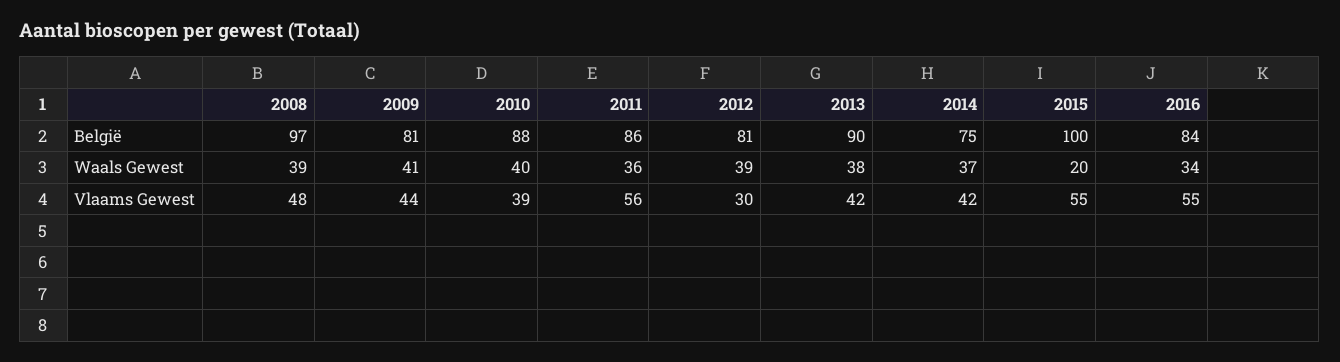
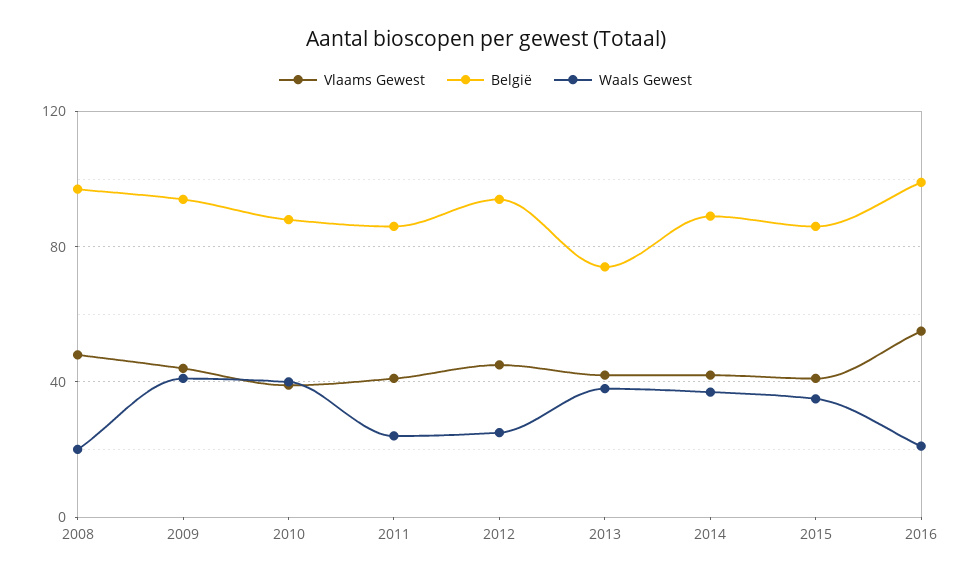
België, 2009: 81 -> 95
België, 2012: 81 -> 95
België, 2013: 90 -> 75
België, 2014: 75 -> 90
België, 2015: 100 -> 85
België, 2016: 84 -> 100
Waals Gewest, 2008: 39 -> 20
Waals Gewest, 2011: 36 -> 25
Waals Gewest, 2012: 39 -> 25
Waals Gewest, 2015: 20 -> 35
Waals Gewest, 2016: 34 -> 20
Vlaams Gewest, 2011: 56 -> 40
Vlaams Gewest, 2012: 30 -> 45
Vlaams Gewest, 2015: 55 -> 40

